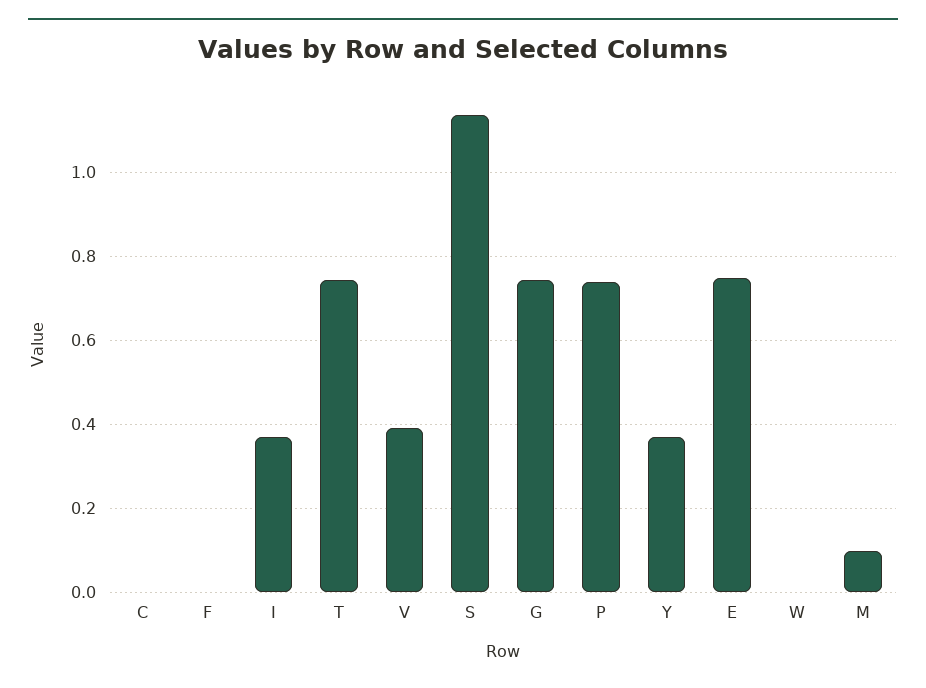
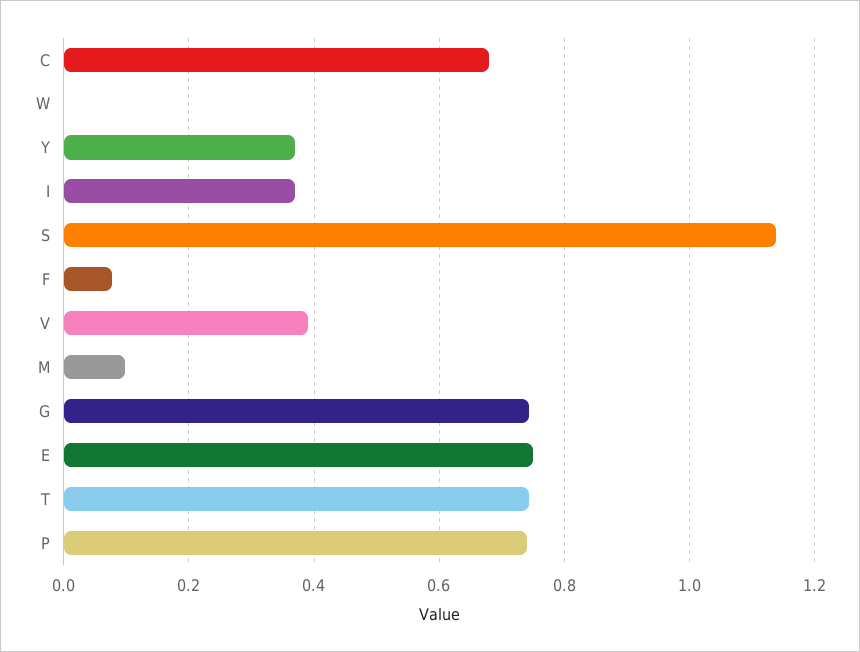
C: 0 -> 0.68
F: 0 -> 0.08

